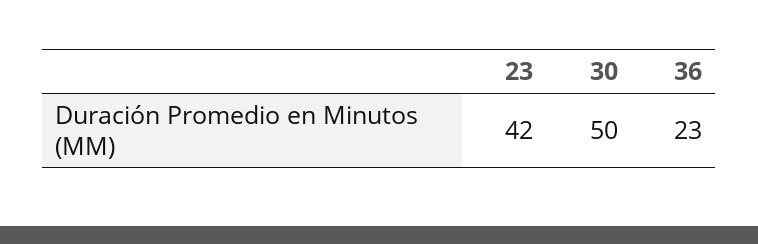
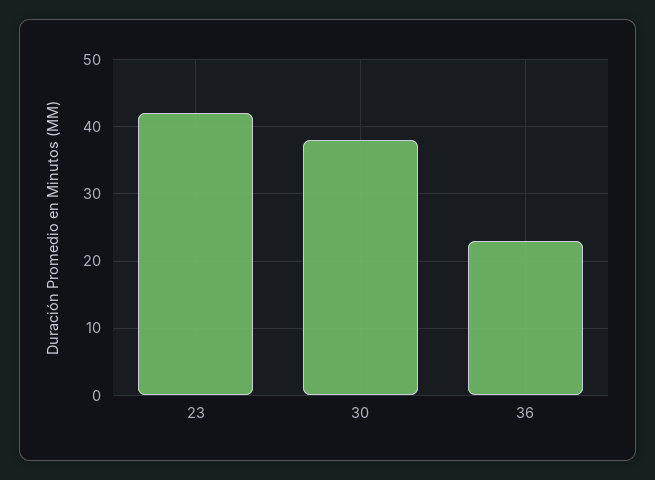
30: 50 -> 38

